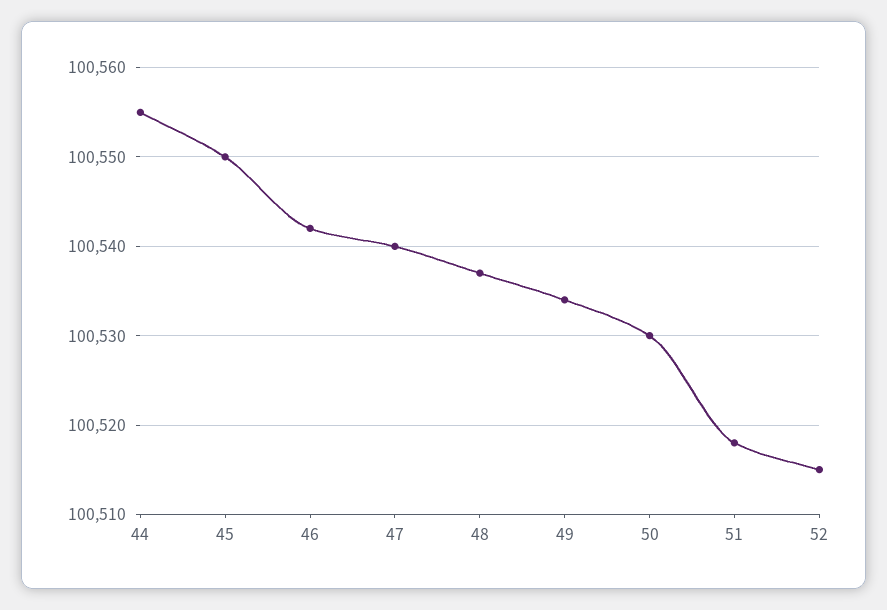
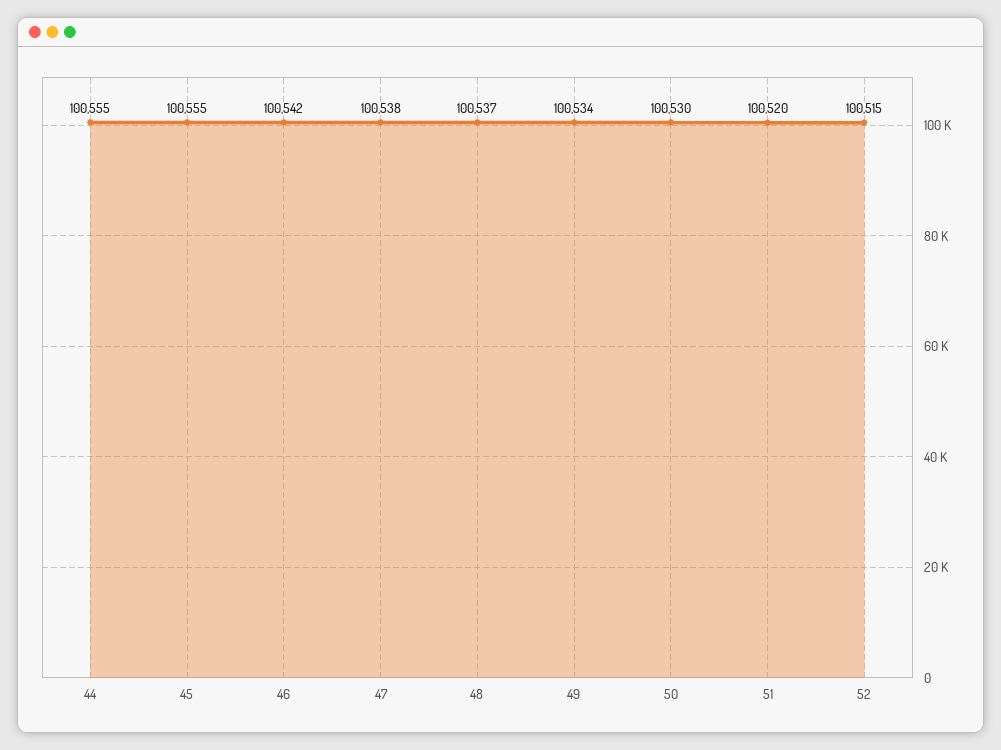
45: 100550 -> 100555
47: 100540 -> 100538
51: 100518 -> 100520

